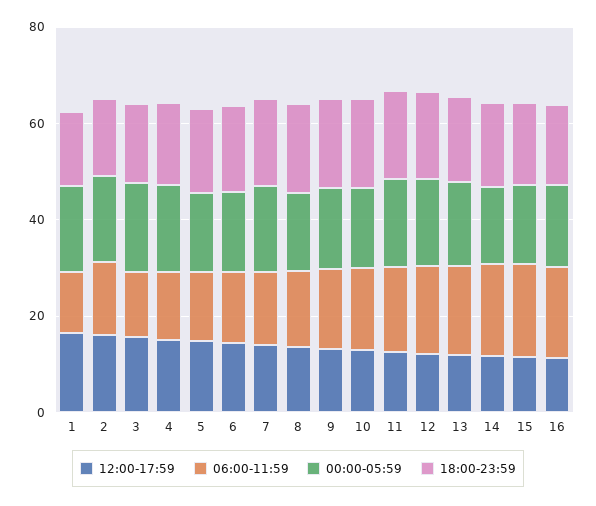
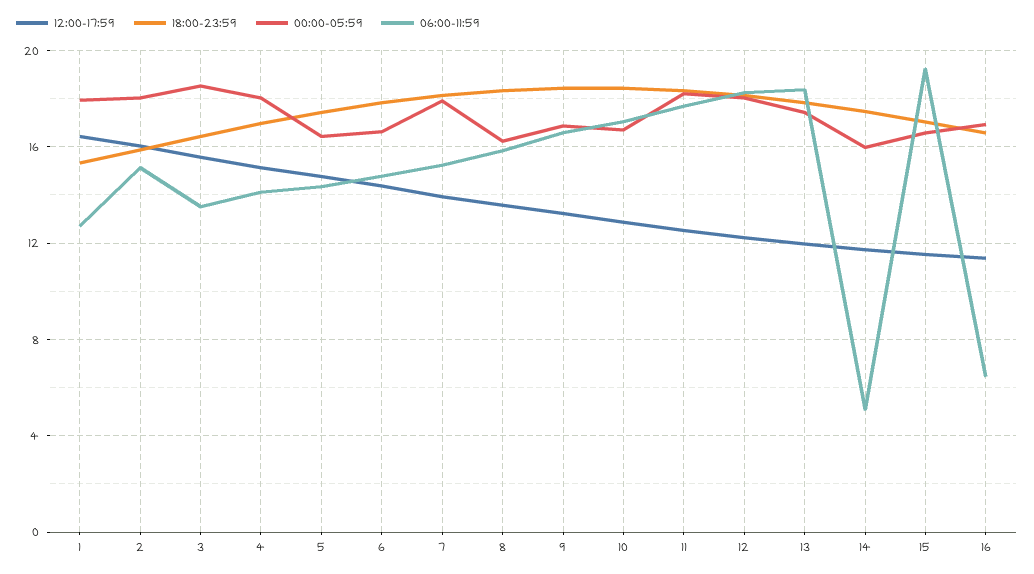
06:00-11:59, 14: 20 -> 5
06:00-11:59, 16: 20 -> 6.5

